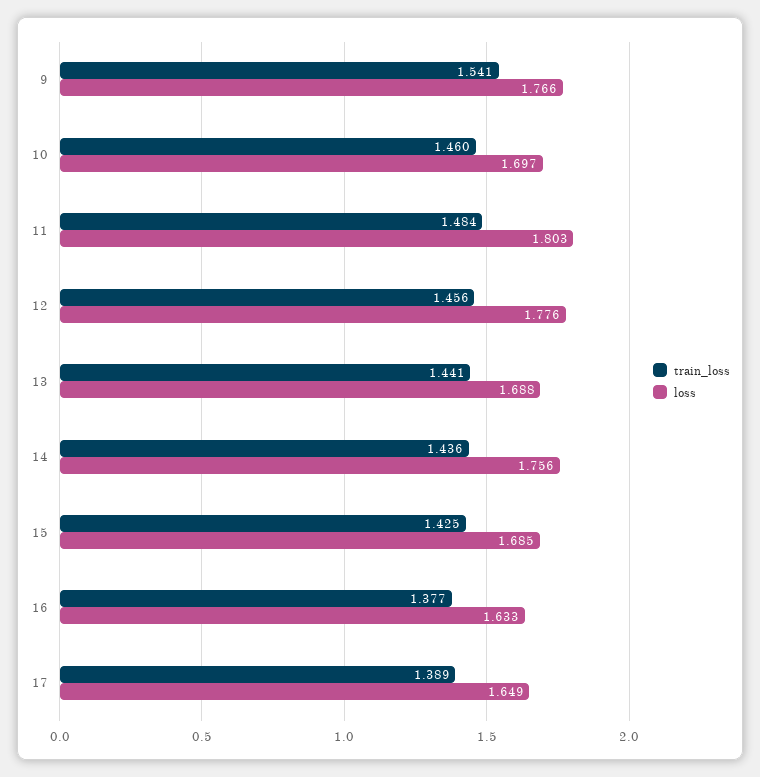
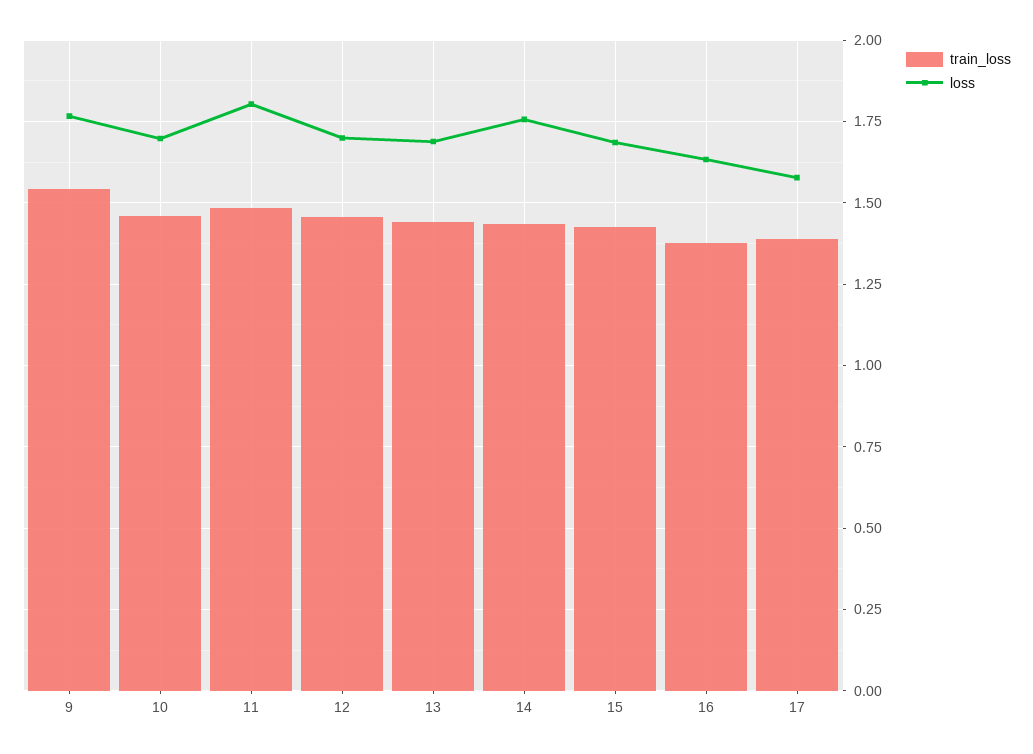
loss, 12: 1.776 -> 1.7
loss, 17: 1.649 -> 1.575

